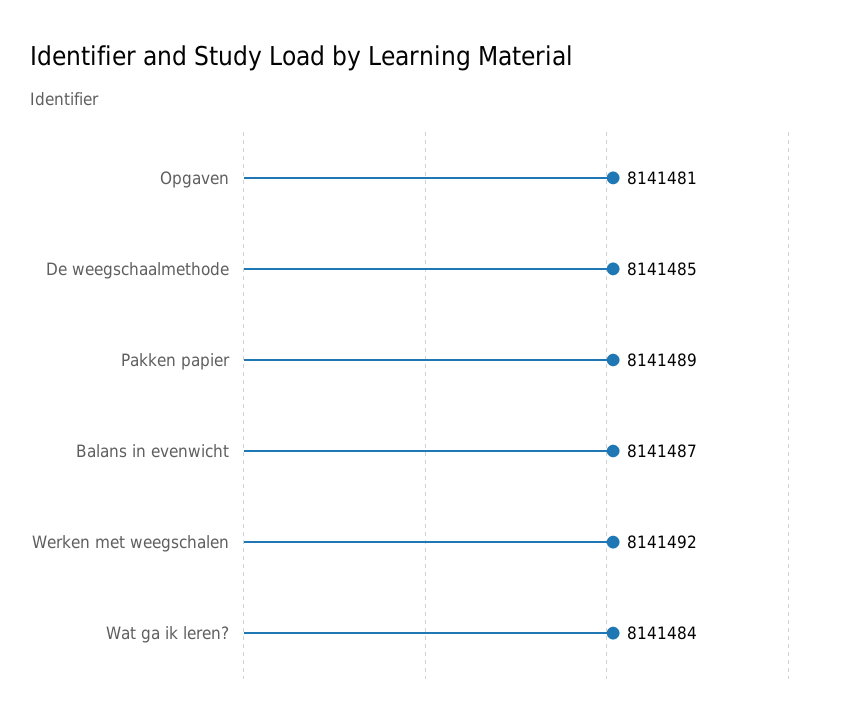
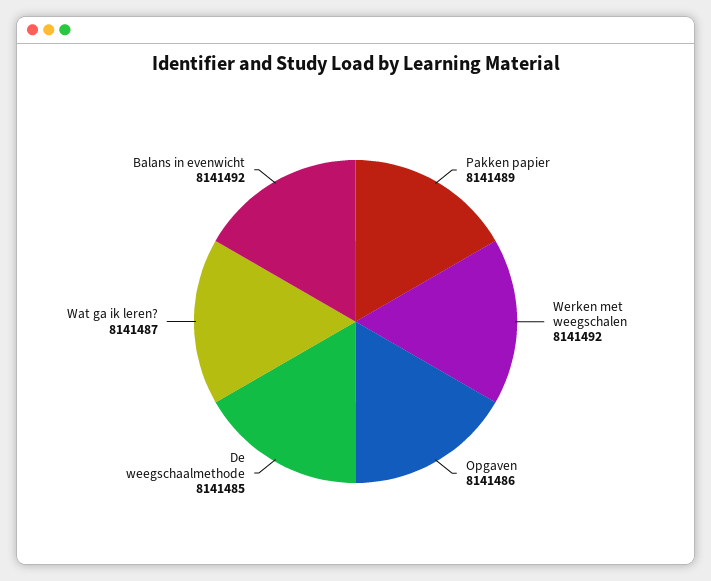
Opgaven: 8141481 -> 8141486
Balans in evenwicht: 8141487 -> 8141492
Wat ga ik leren?: 8141484 -> 8141487

